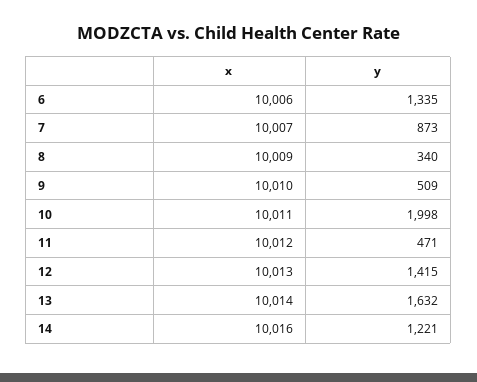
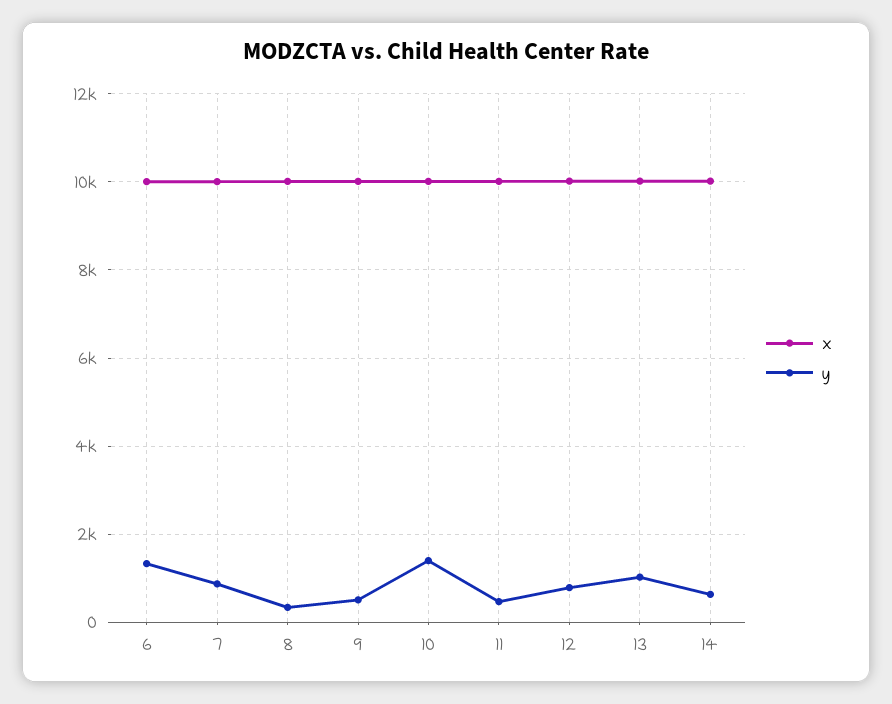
y, 10: 1998 -> 1400
y, 12: 1415 -> 800
y, 13: 1632 -> 1000
y, 14: 1221 -> 600

